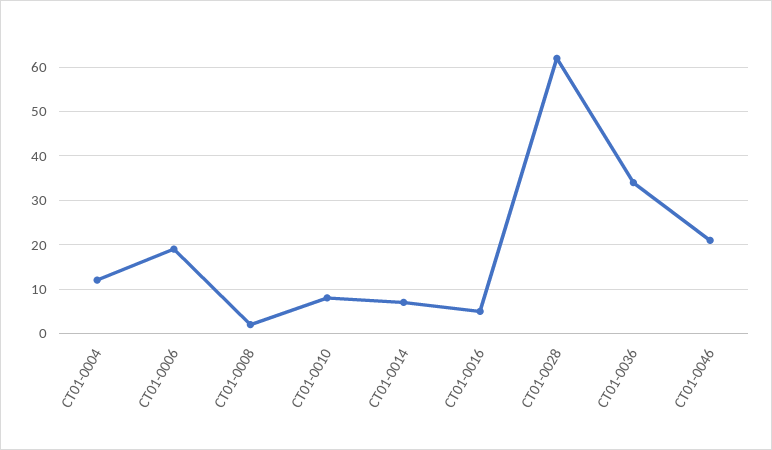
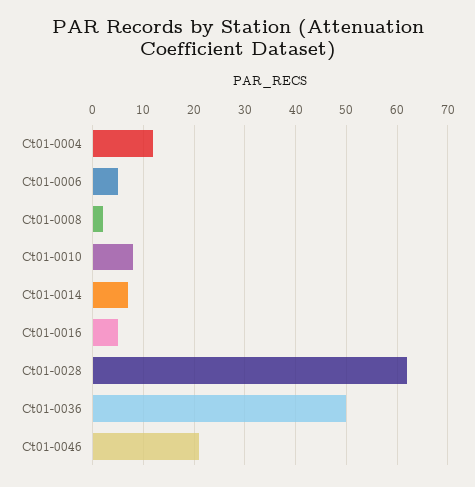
CT01-0006: 20 -> 5
CT01-0036: 35 -> 50

